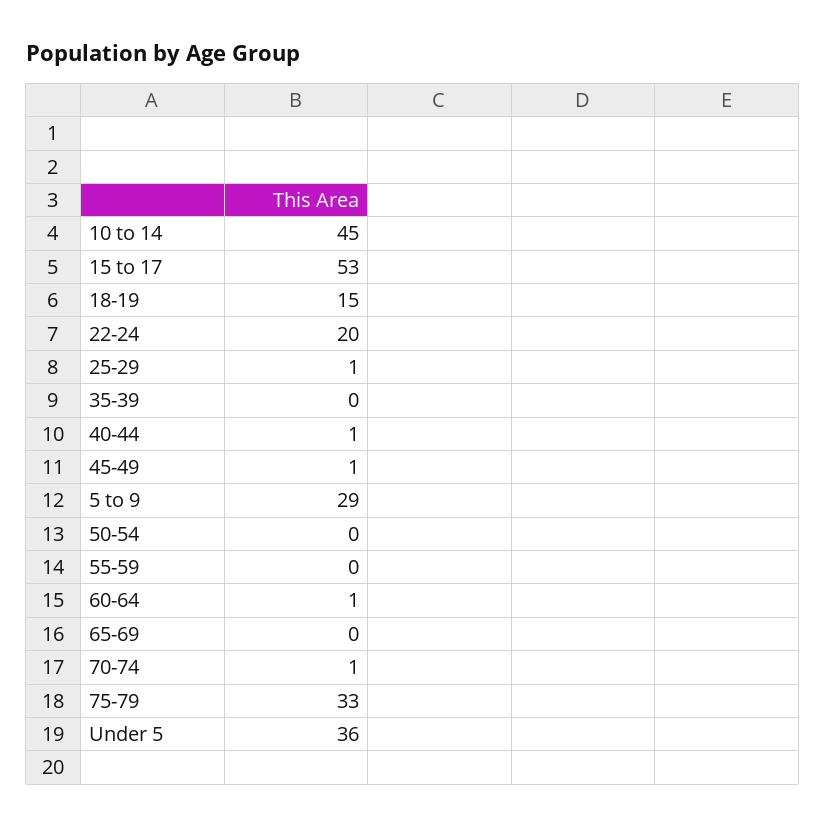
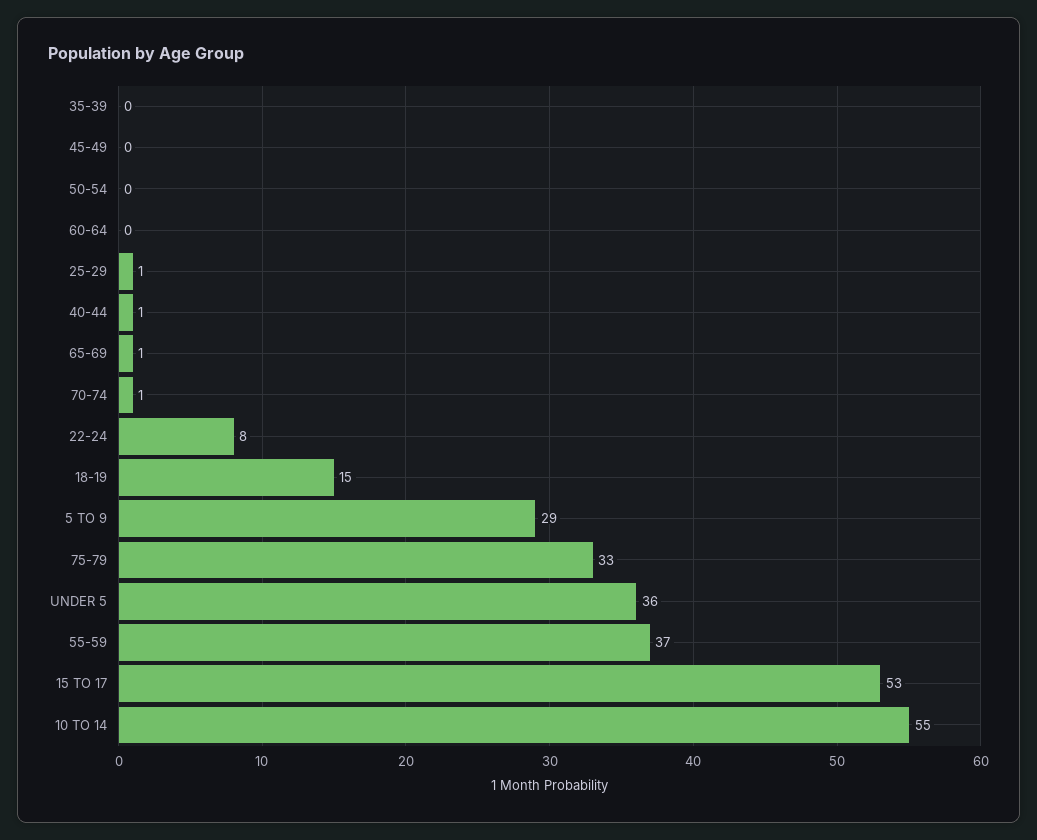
10 to 14: 45 -> 55
22-24: 20 -> 8
45-49: 1 -> 0
55-59: 0 -> 37
60-64: 1 -> 0
65-69: 0 -> 1

